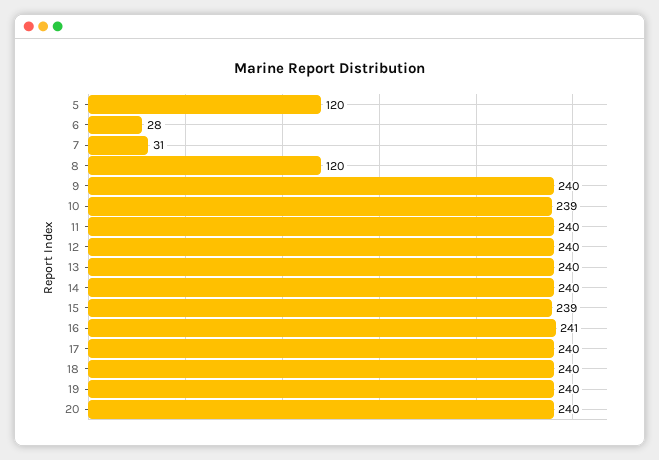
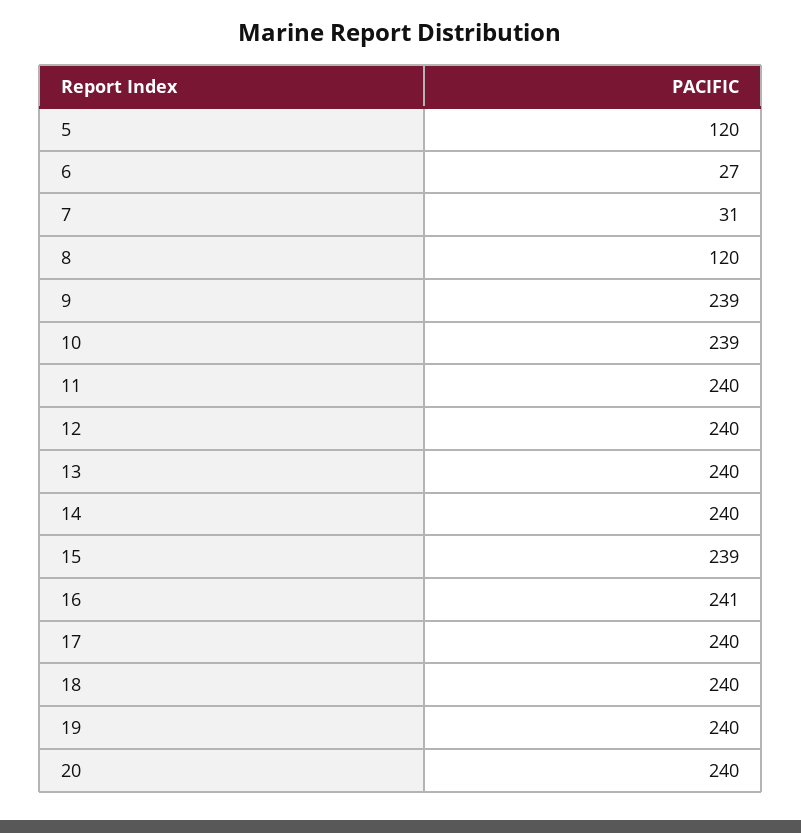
6: 28 -> 27
9: 240 -> 239

